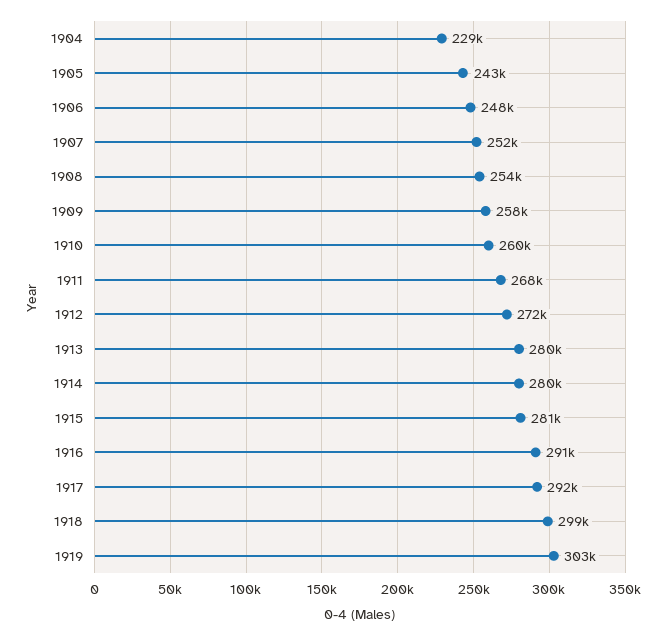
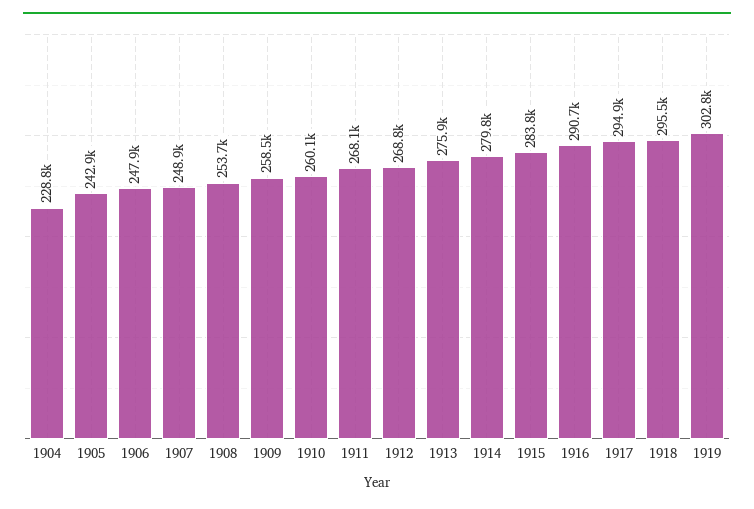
1907: 252000 -> 248900
1912: 272000 -> 268800
1913: 280000 -> 275900
1915: 281000 -> 283800
1917: 292000 -> 294900
1918: 299000 -> 295500

